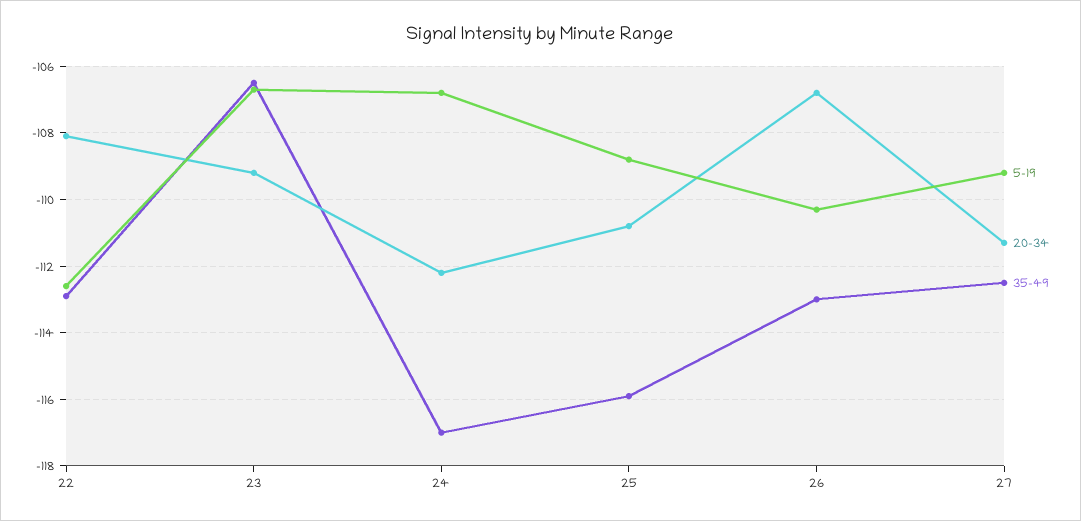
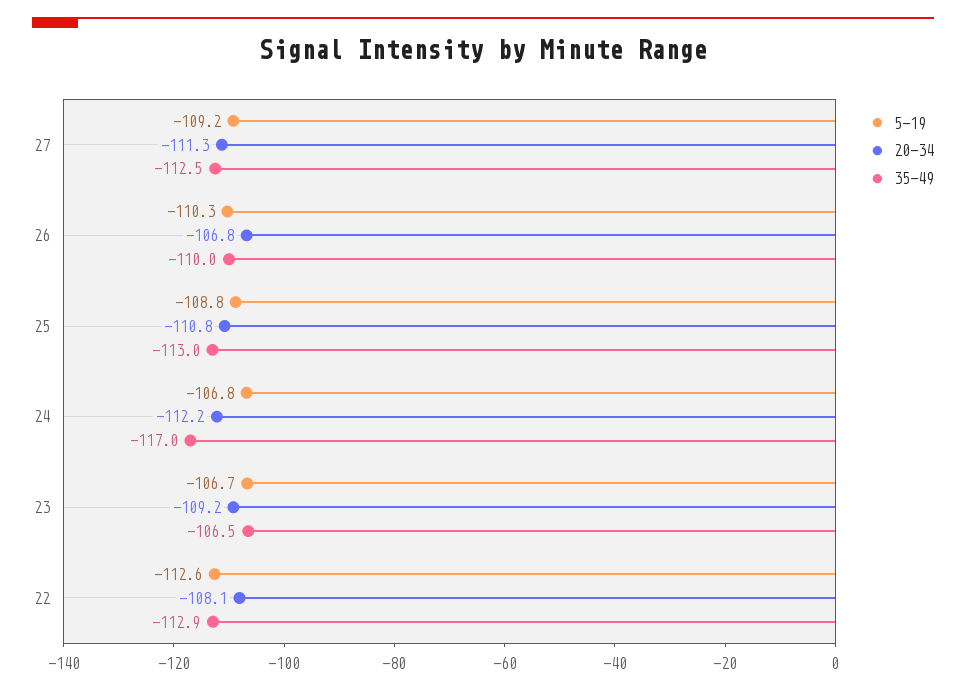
35-49, 25: -116 -> -113
35-49, 26: -113 -> -110

